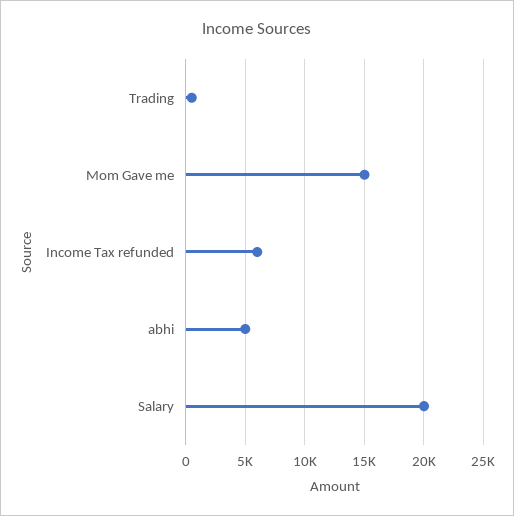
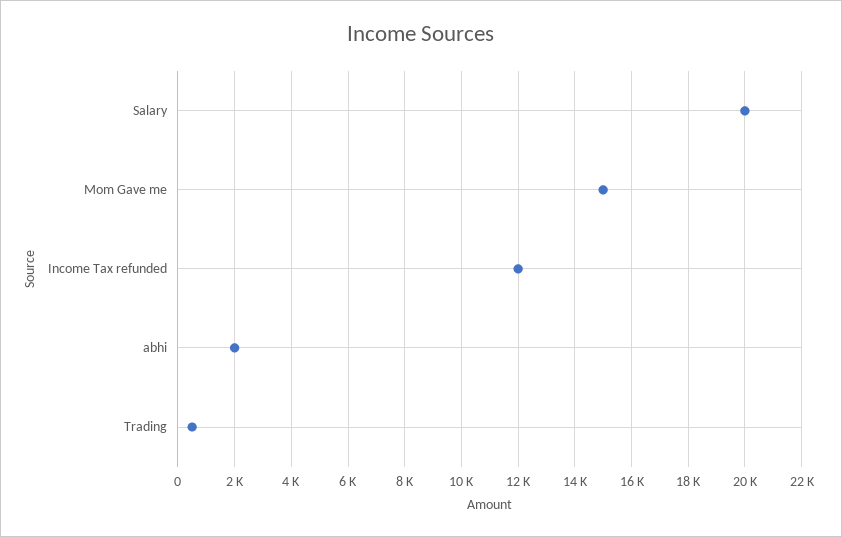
Income Tax refunded: 6000 -> 12000
abhi: 5000 -> 2000

